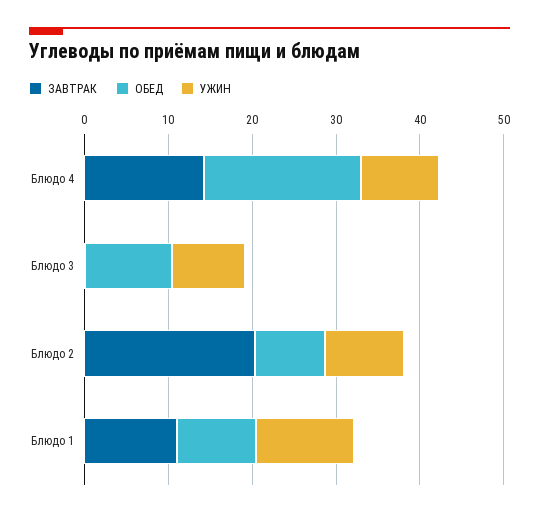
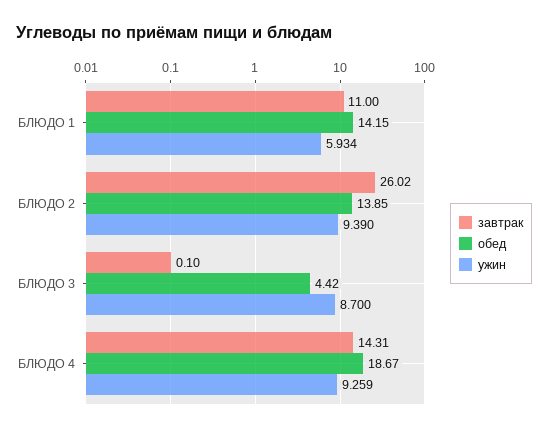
ОБЕД, Блюдо 3: 10 -> 4.42
ЗАВТРАК, Блюдо 2: 20 -> 26.02
ОБЕД, Блюдо 2: 8 -> 13.85
ОБЕД, Блюдо 1: 10 -> 14.15
УЖИН, Блюдо 1: 12 -> 5.934

